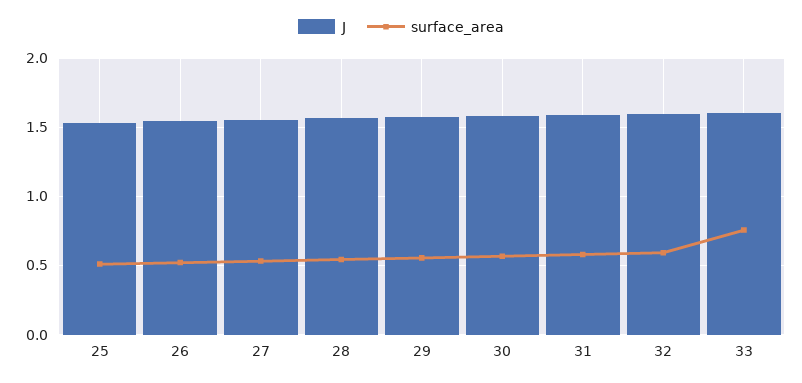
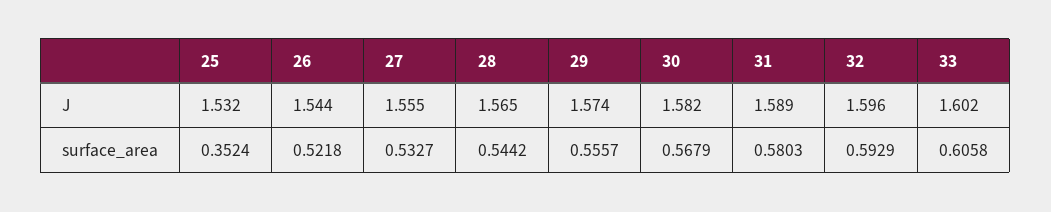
surface_area, 25: 0.5 -> 0.3524
surface_area, 33: 0.75 -> 0.6058

